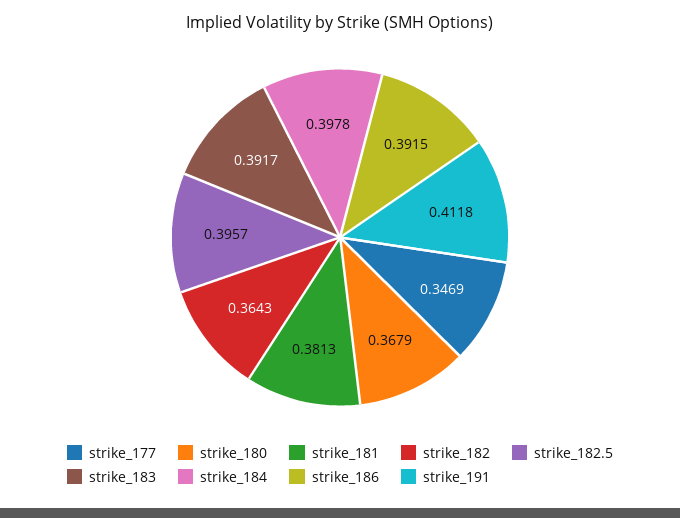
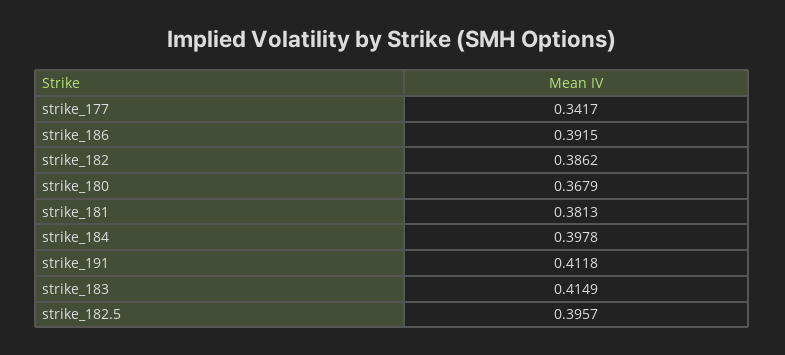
strike_177: 0.3469 -> 0.3417
strike_182: 0.3643 -> 0.3862
strike_183: 0.3917 -> 0.4149

